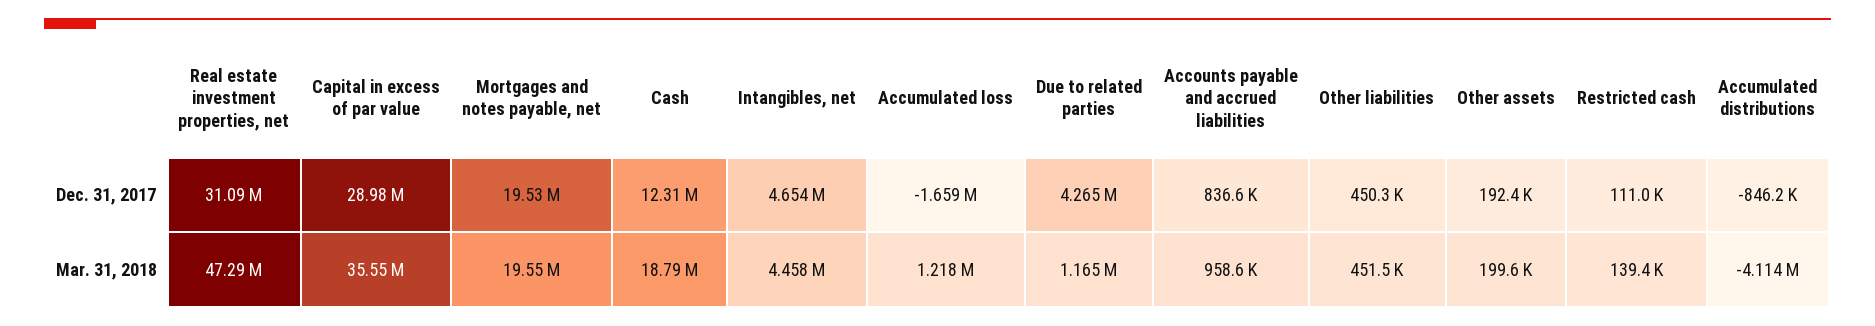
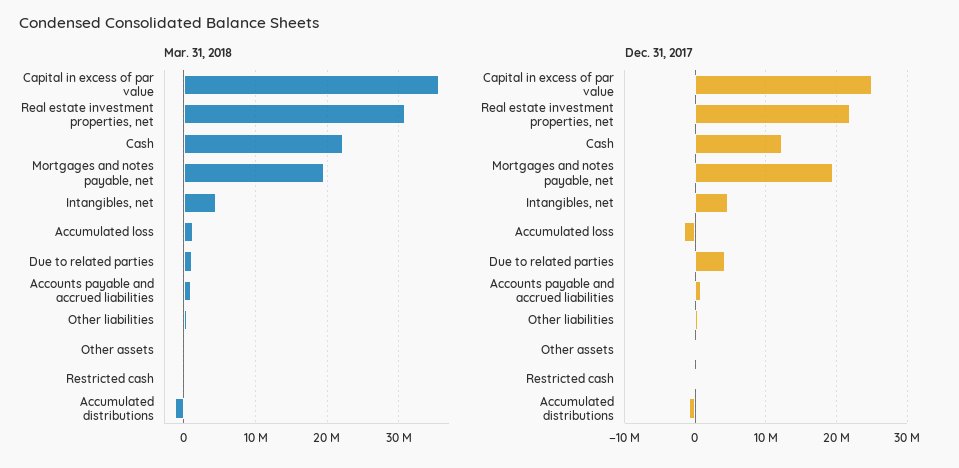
Dec. 31, 2017, Real estate investment properties, net: 31090000 -> 22000000
Dec. 31, 2017, Capital in excess of par value: 28980000 -> 25000000
Mar. 31, 2018, Real estate investment properties, net: 47290000 -> 31000000
Mar. 31, 2018, Cash: 18790000 -> 22000000
Mar. 31, 2018, Accumulated distributions: -4114000 -> -1000000

